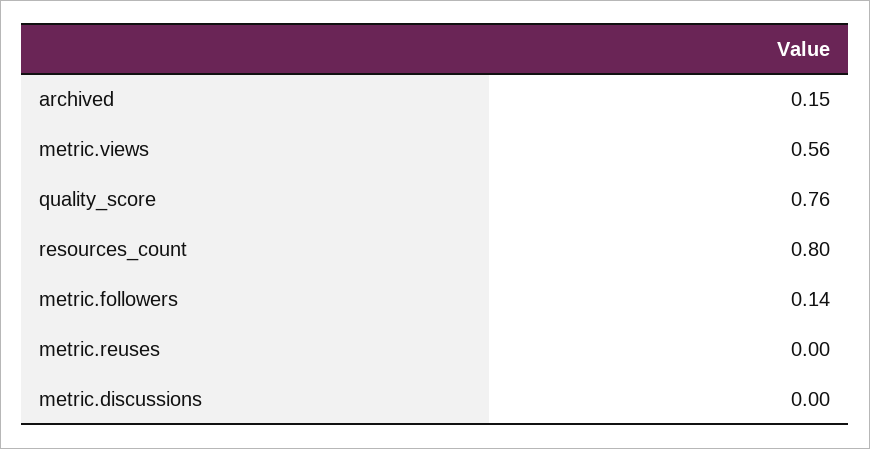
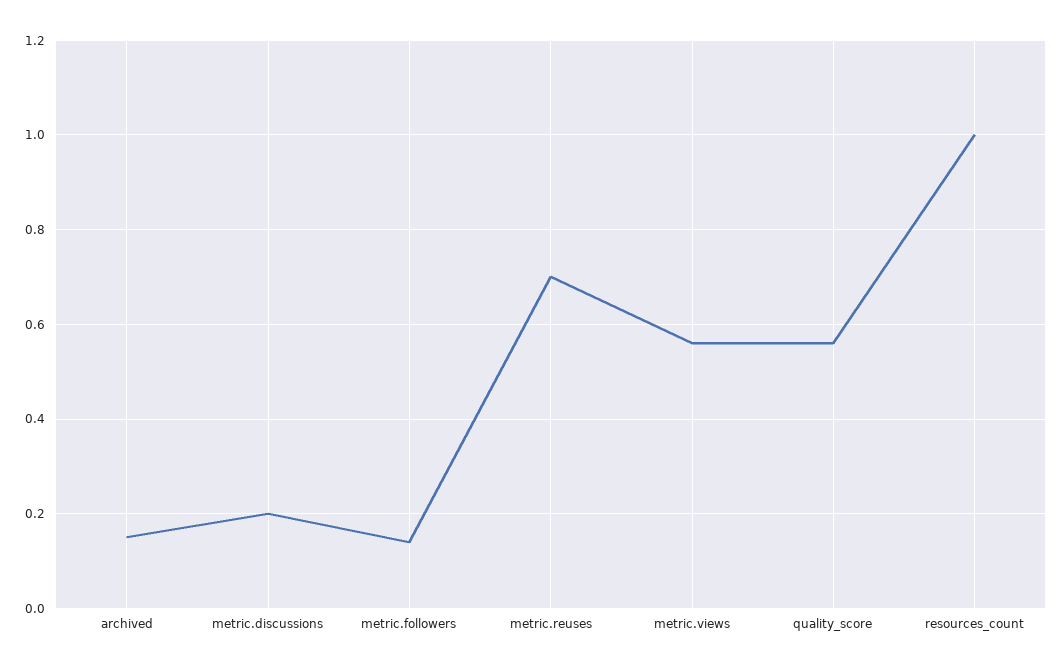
quality_score: 0.76 -> 0.55
resources_count: 0.8 -> 1
metric.reuses: 0 -> 0.7
metric.discussions: 0 -> 0.2

